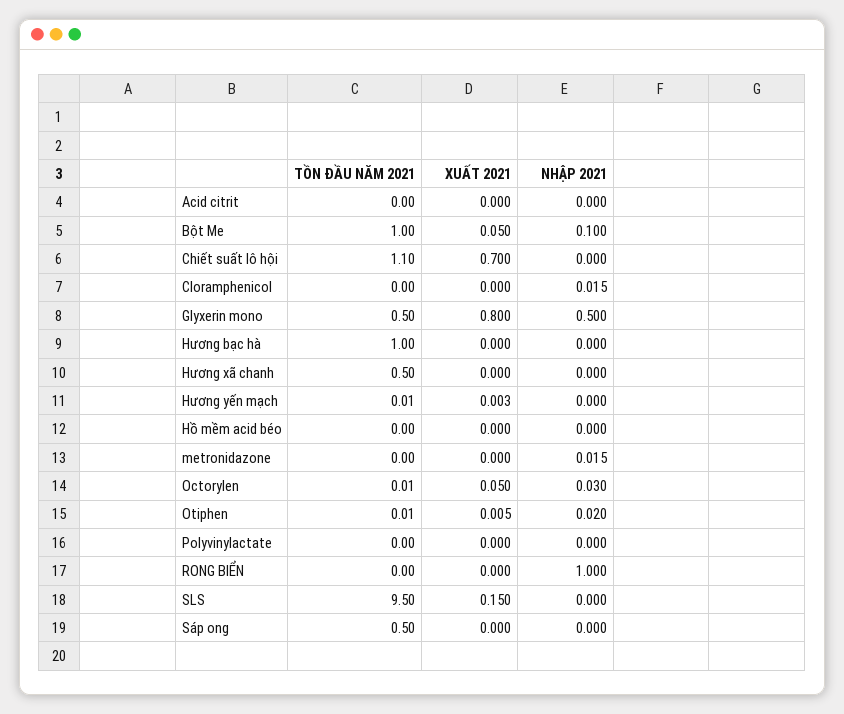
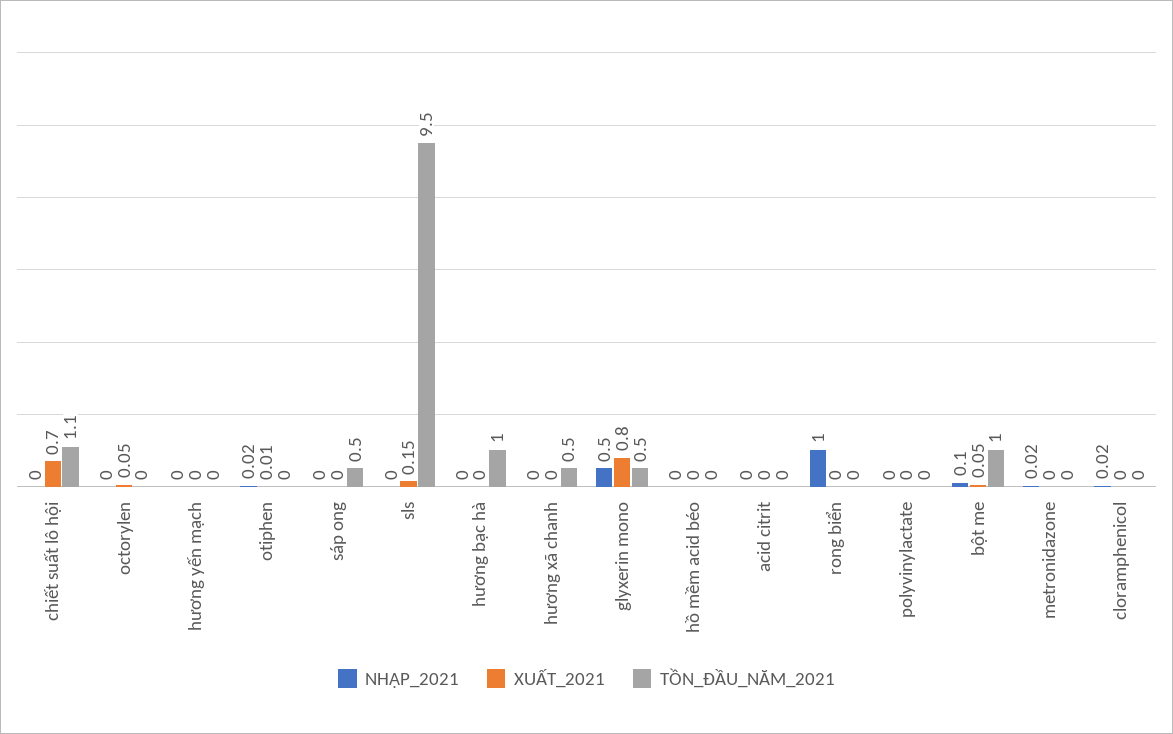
NHẬP 2021, Octorylen: 0.03 -> 0

